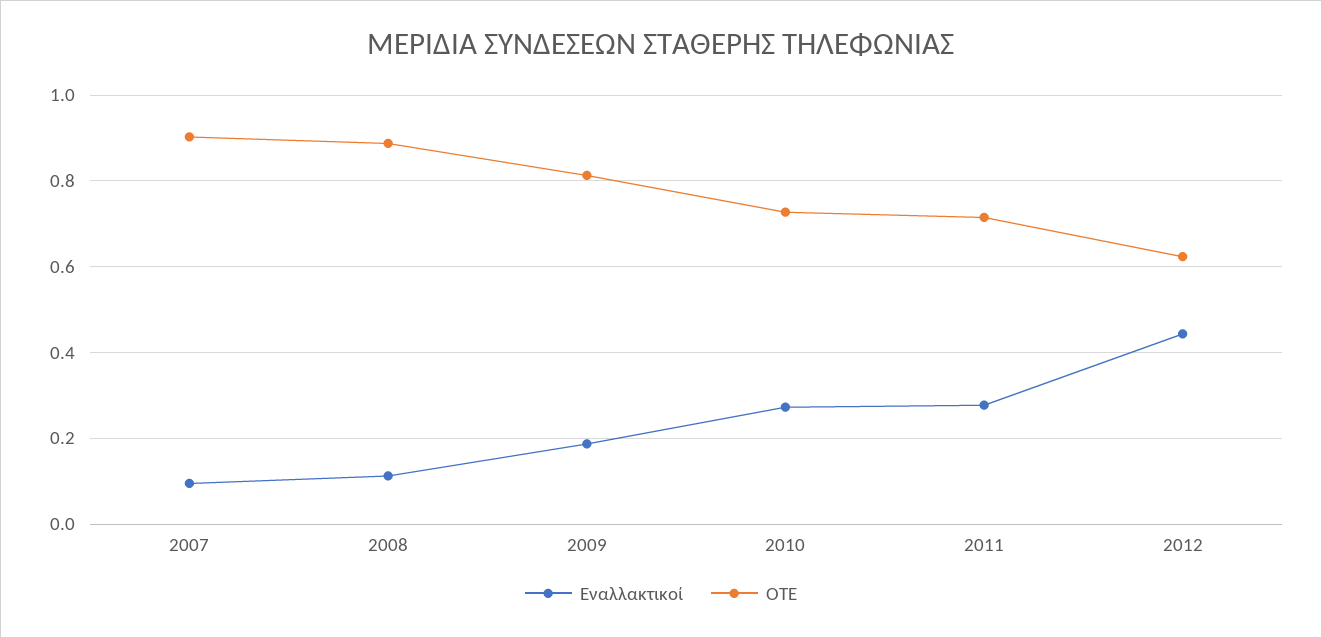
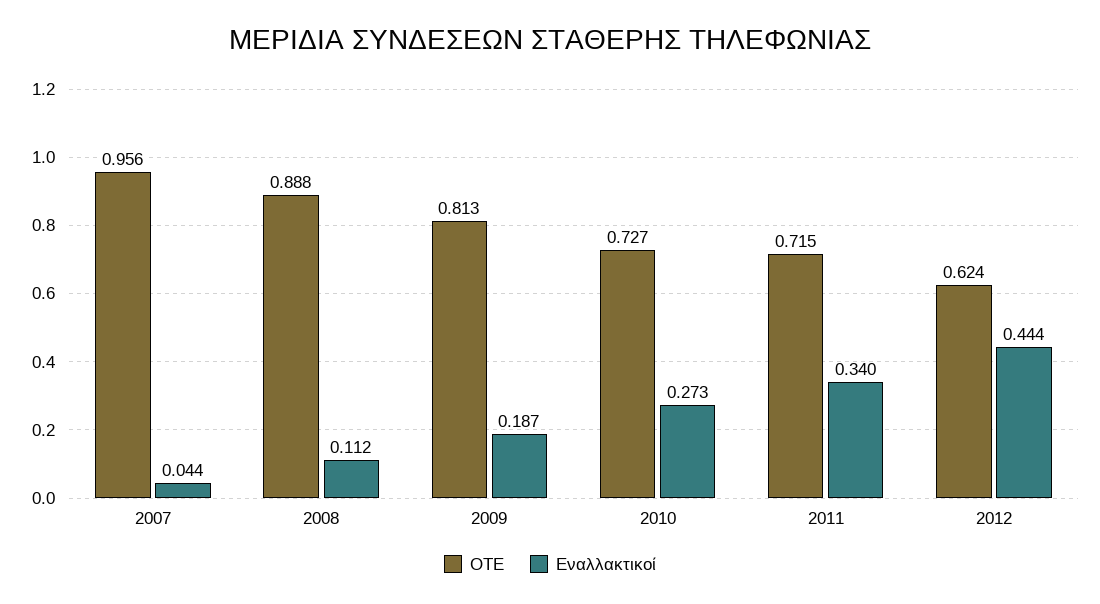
Εναλλακτικοί, 2007: 0.1 -> 0.044
ΟΤΕ, 2007: 0.9 -> 0.956
Εναλλακτικοί, 2011: 0.28 -> 0.34

